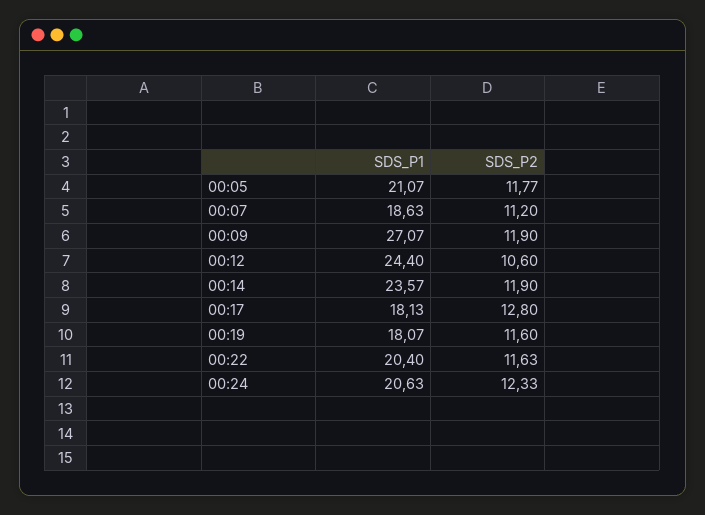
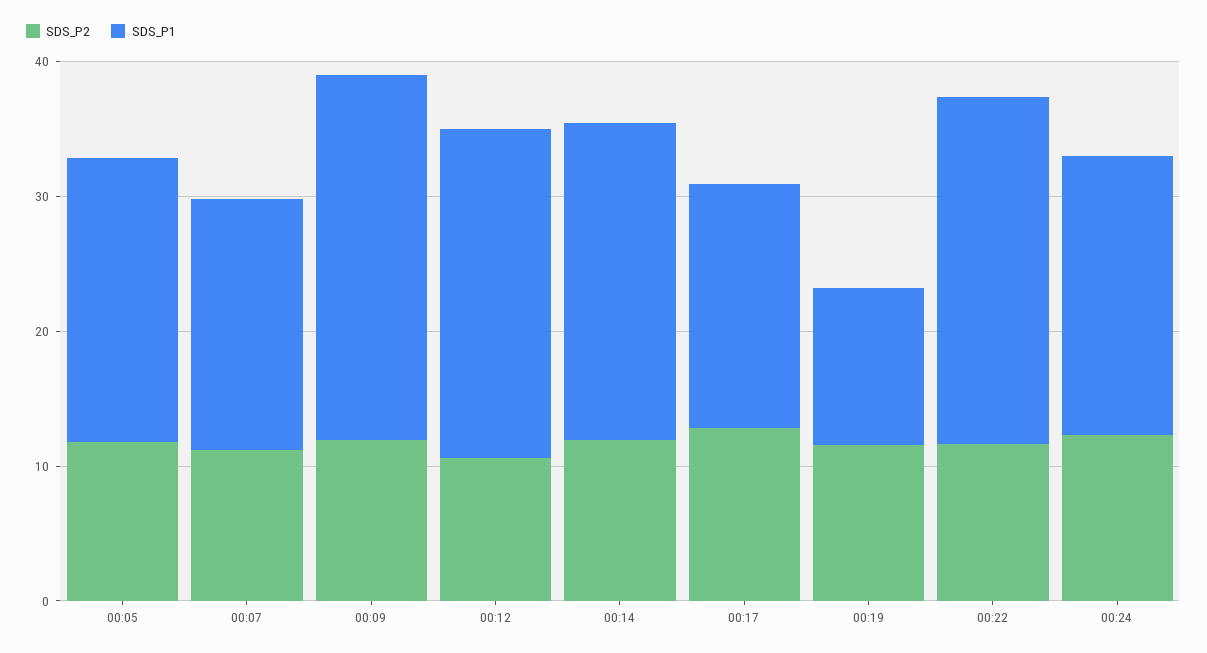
SDS_P1, 00:19: 18.07 -> 12
SDS_P1, 00:22: 20.4 -> 26

